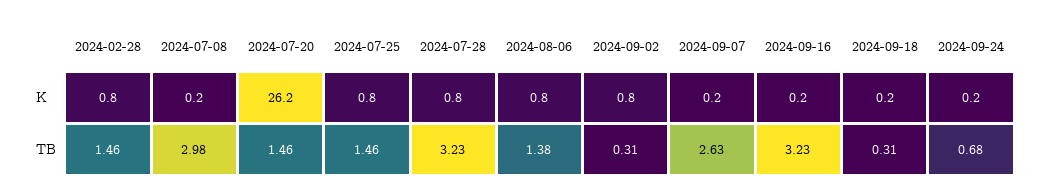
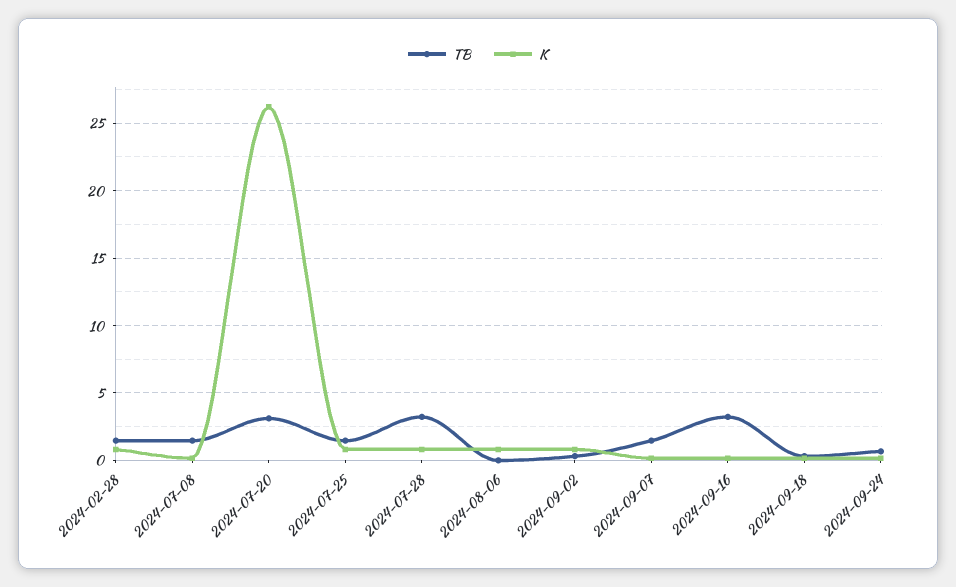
TB, 2024-07-08: 2.98 -> 1.5
TB, 2024-07-20: 1.46 -> 3
TB, 2024-08-06: 1.38 -> 0
TB, 2024-09-07: 2.63 -> 1.5

